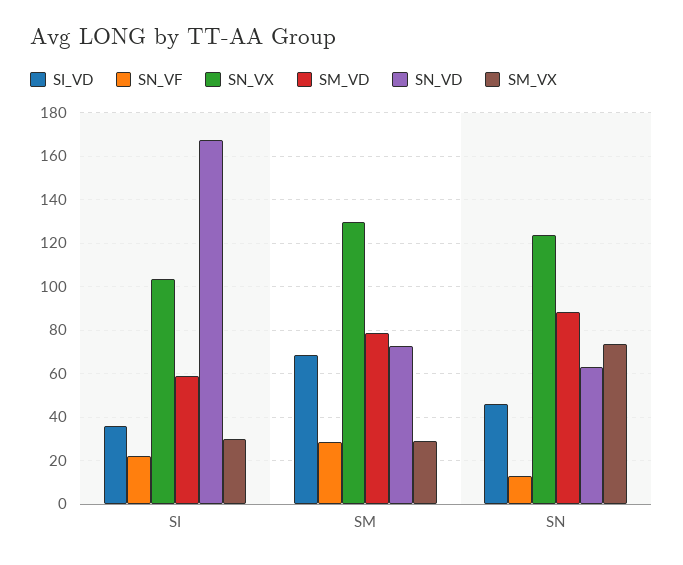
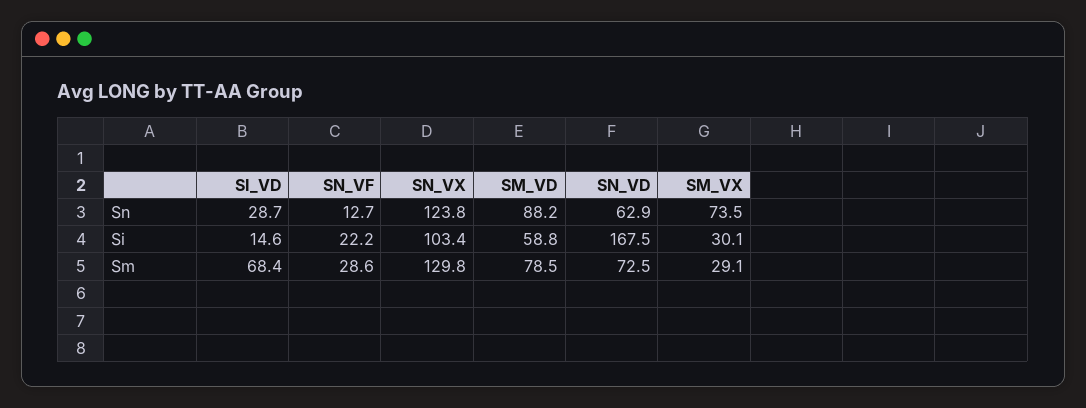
SI_VD, SI: 35 -> 14.6
SI_VD, SN: 45 -> 28.7

